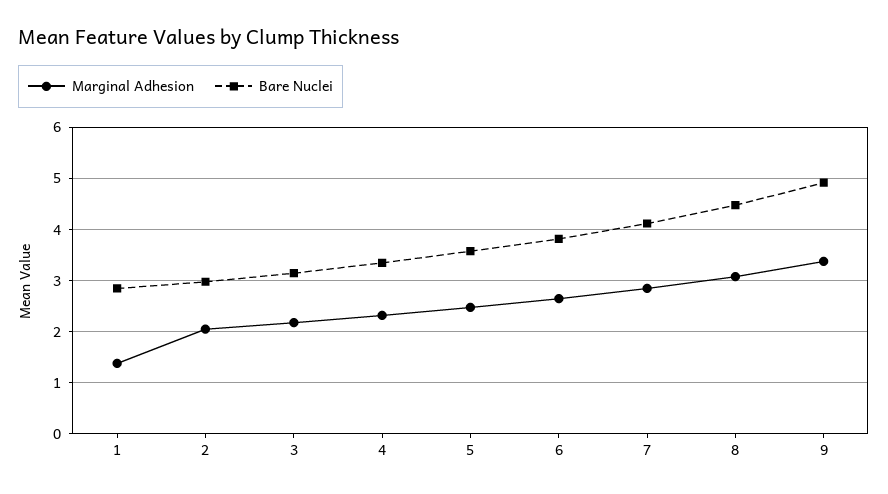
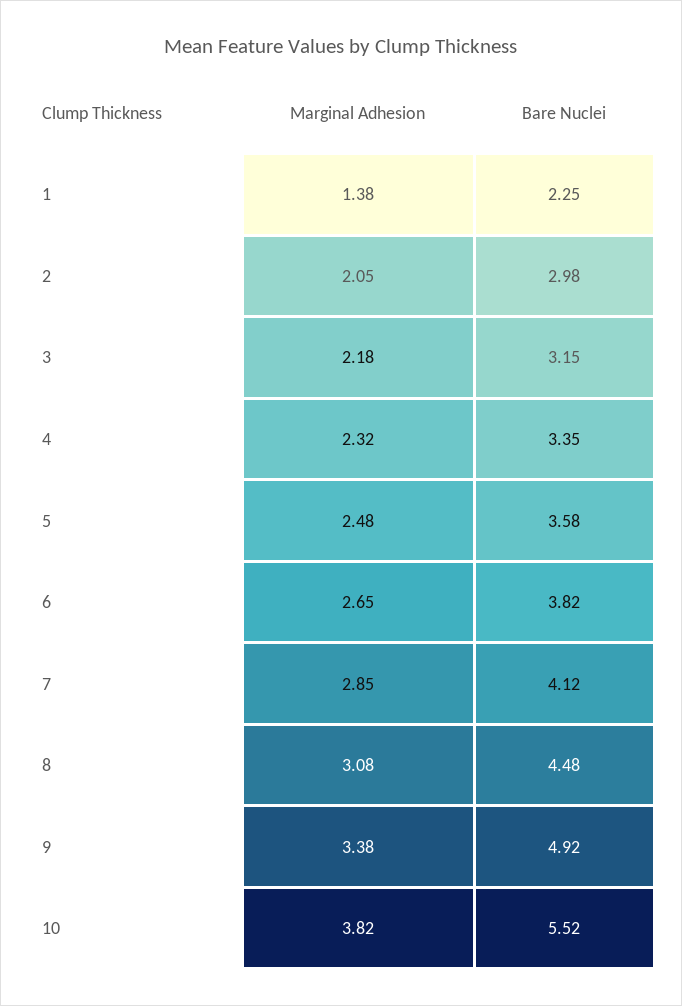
Bare Nuclei, 1: 2.8 -> 2.25
Marginal Adhesion, 10: none -> 3.82
Bare Nuclei, 10: none -> 5.52

